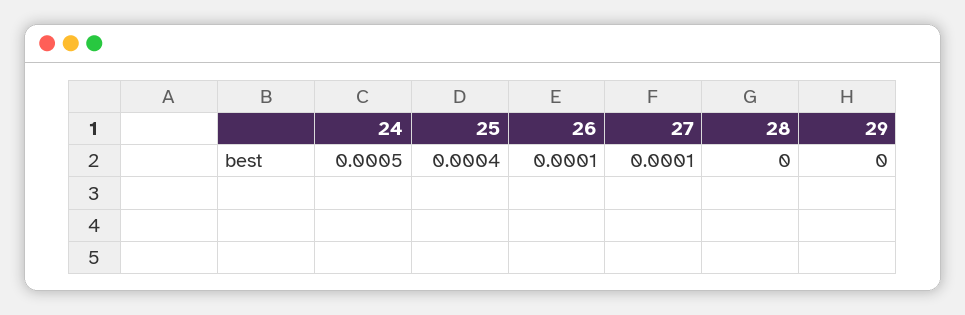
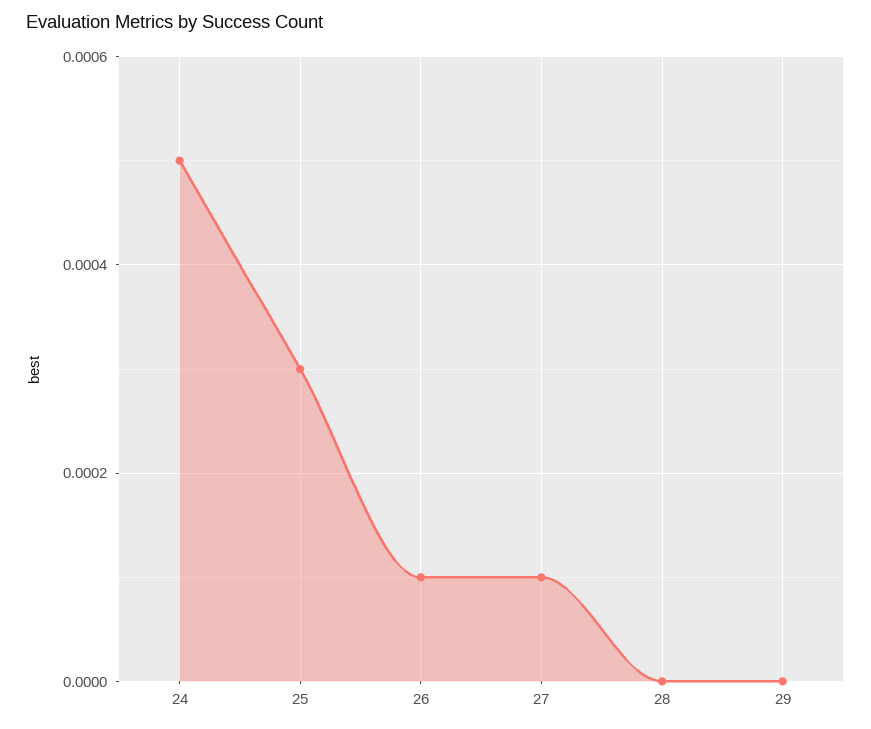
25: 0.0004 -> 0.0003

